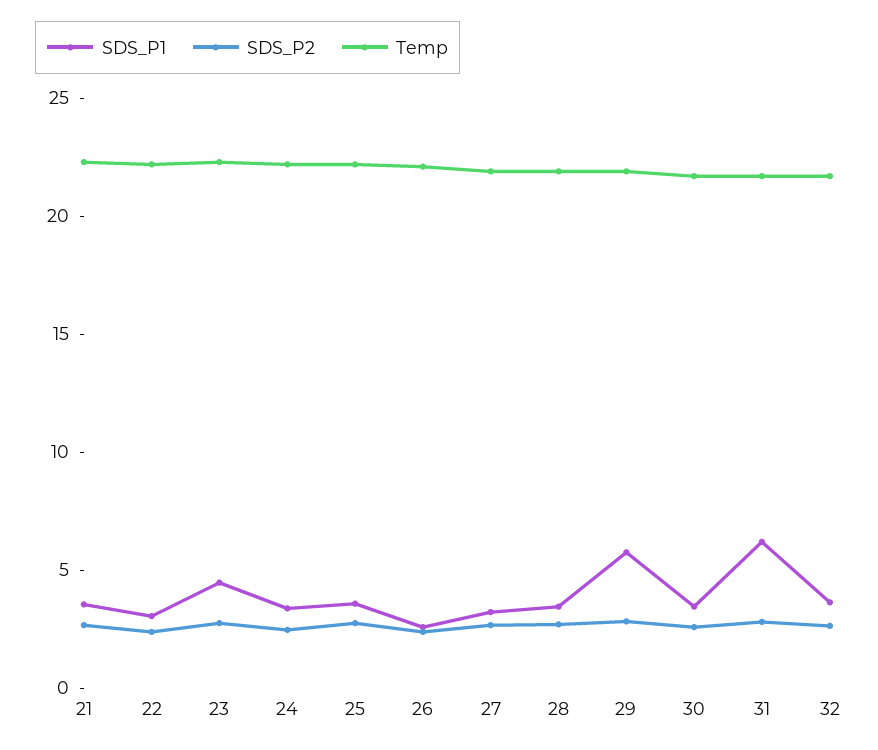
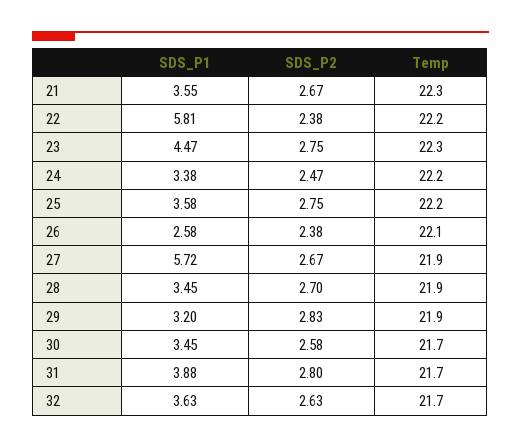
SDS_P1, 22: 3 -> 5.81
SDS_P1, 27: 3 -> 5.72
SDS_P1, 29: 6 -> 3.2
SDS_P1, 31: 6 -> 3.88

